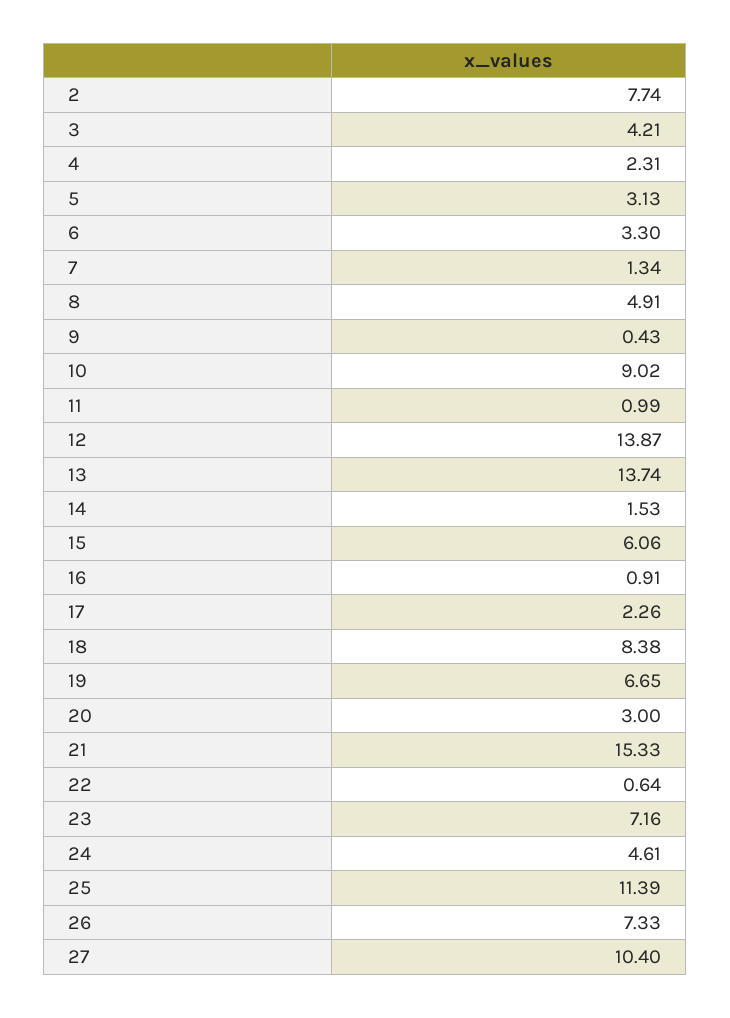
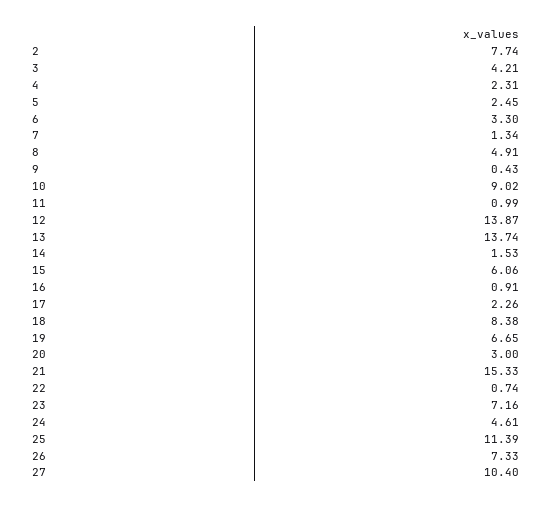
5: 3.13 -> 2.45
22: 0.64 -> 0.74

